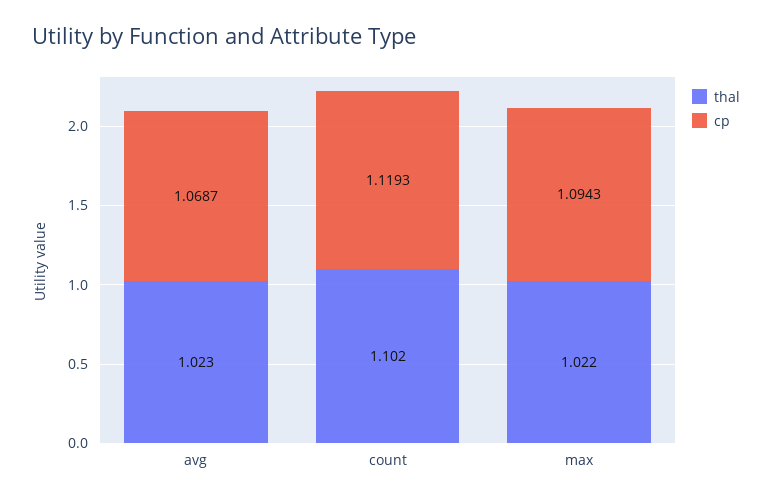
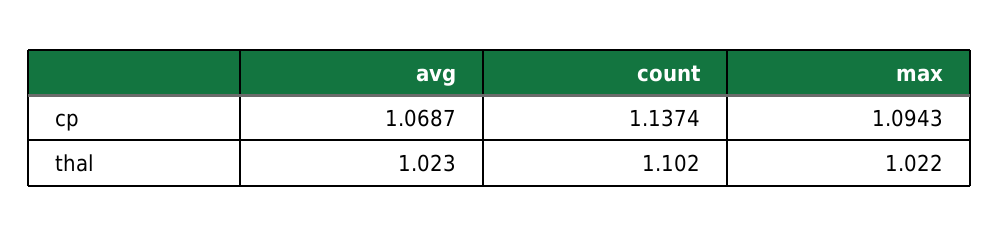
cp, count: 1.1193 -> 1.1374

